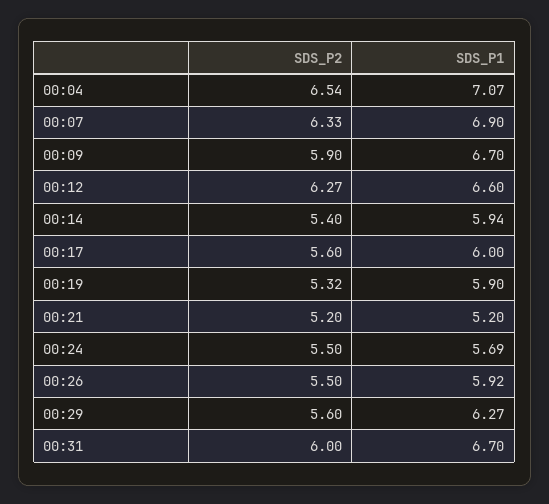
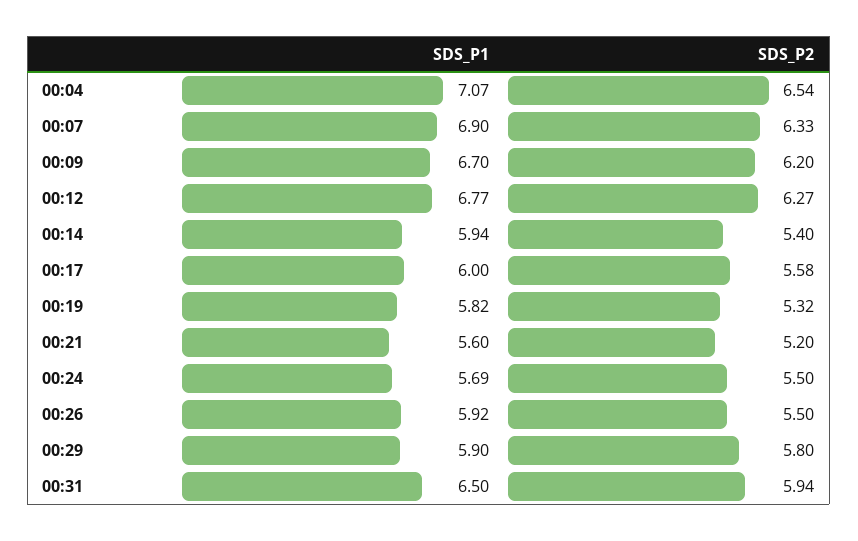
SDS_P2, 00:09: 5.9 -> 6.2
SDS_P1, 00:12: 6.6 -> 6.77
SDS_P2, 00:17: 5.6 -> 5.58
SDS_P1, 00:19: 5.9 -> 5.82
SDS_P1, 00:21: 5.2 -> 5.6
SDS_P2, 00:29: 5.6 -> 5.8
SDS_P1, 00:29: 6.27 -> 5.9
SDS_P2, 00:31: 6 -> 5.94
SDS_P1, 00:31: 6.7 -> 6.5

